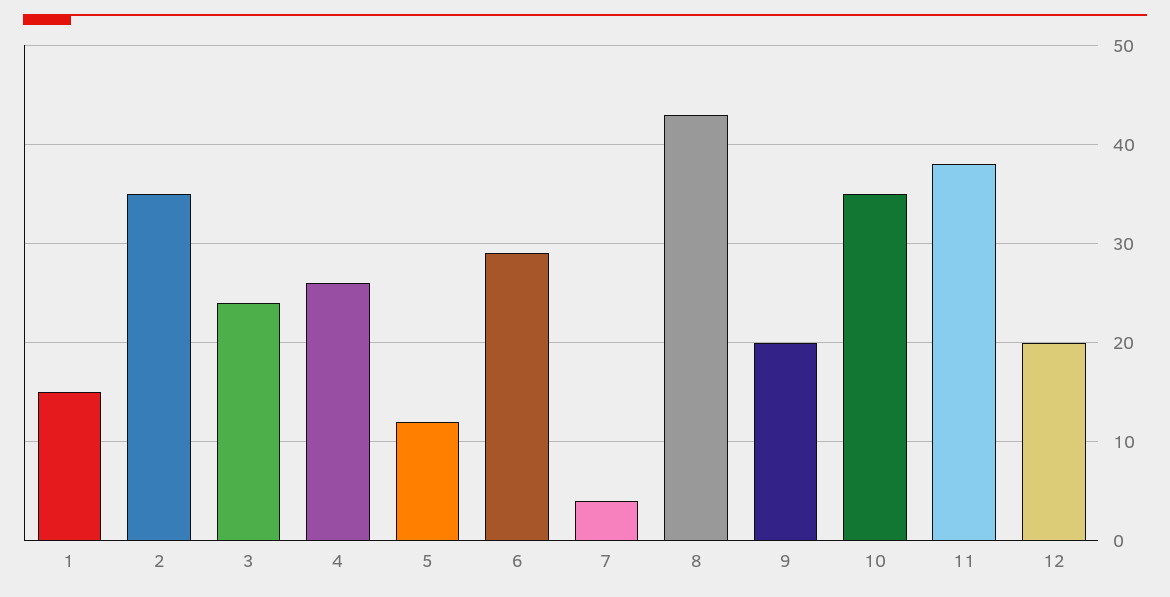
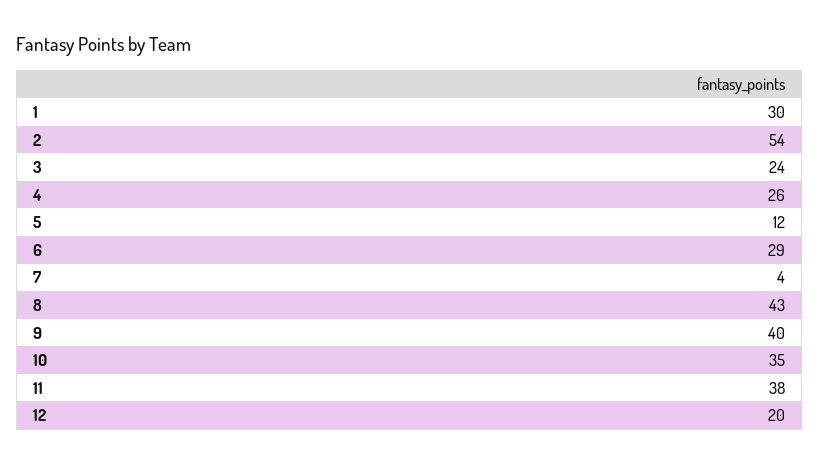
1: 15 -> 30
2: 35 -> 54
9: 20 -> 40

